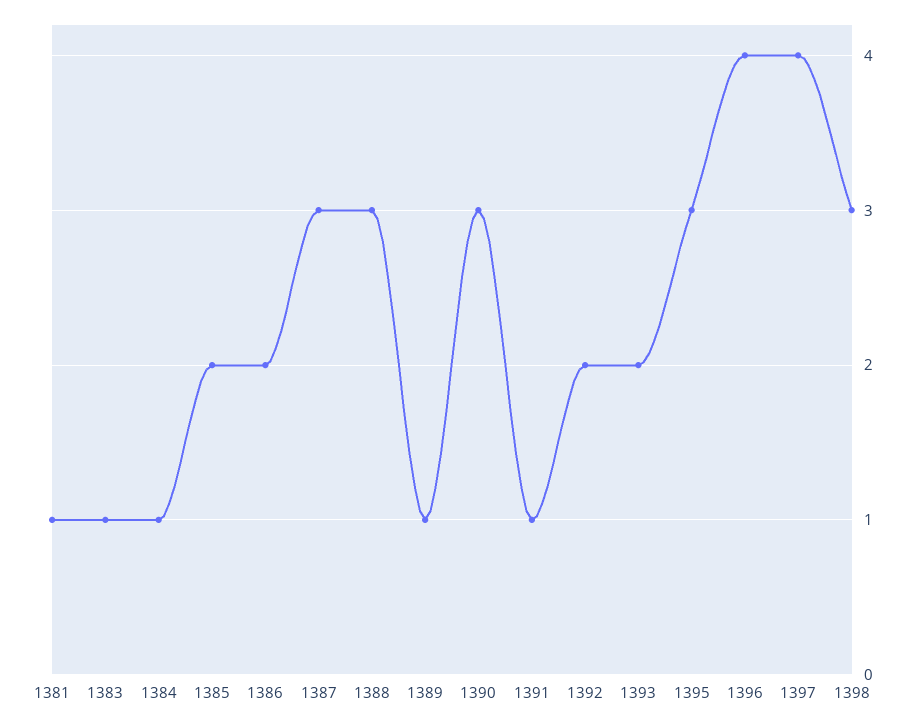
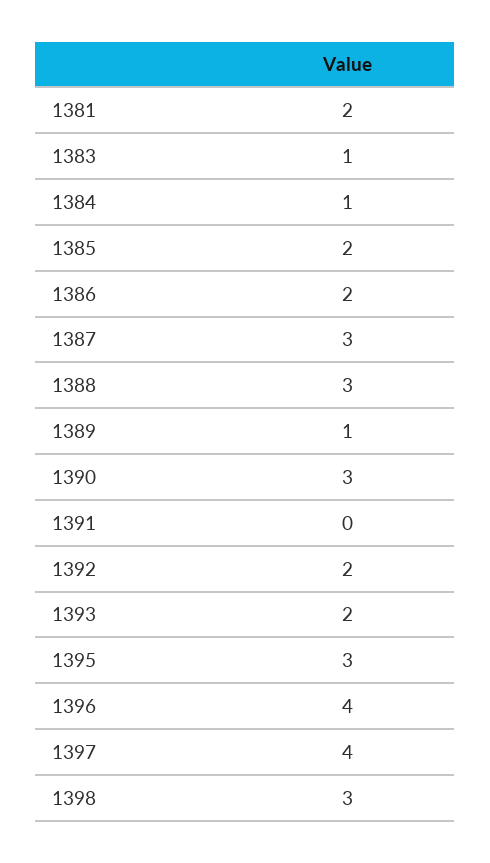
1381: 1 -> 2
1391: 1 -> 0

